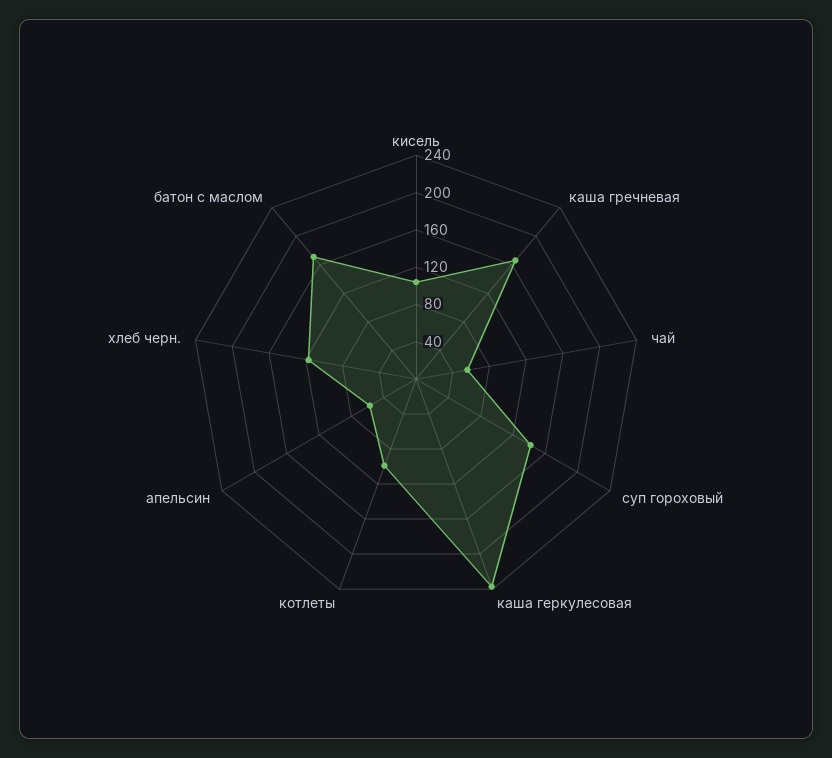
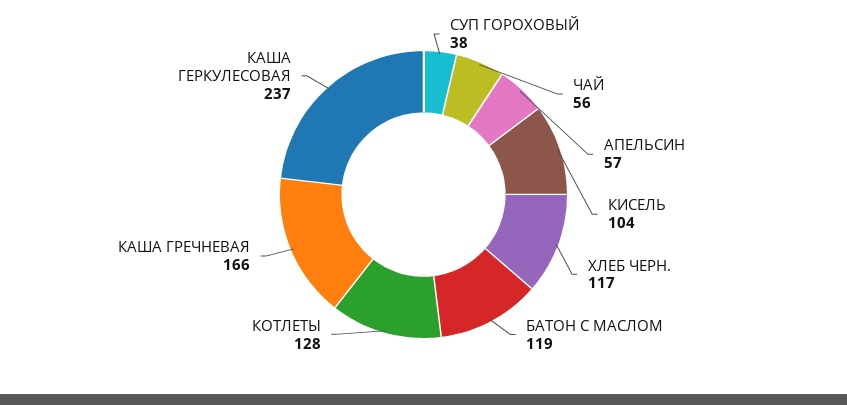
суп гороховый: 140 -> 38
котлеты: 100 -> 128
батон с маслом: 170 -> 119

